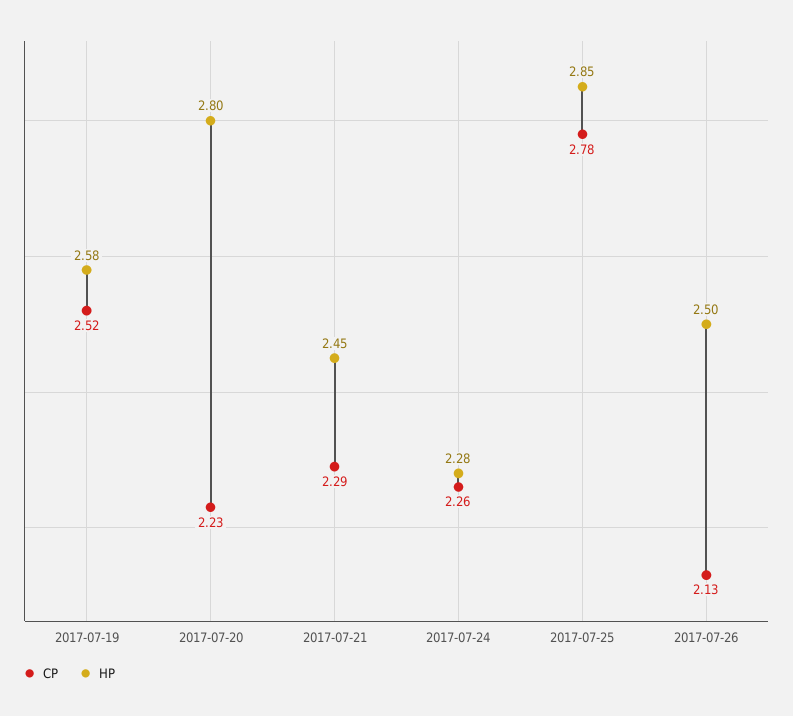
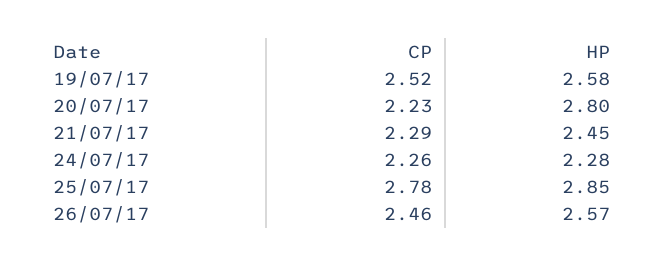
CP, 2017-07-26: 2.13 -> 2.46
HP, 2017-07-26: 2.5 -> 2.57

